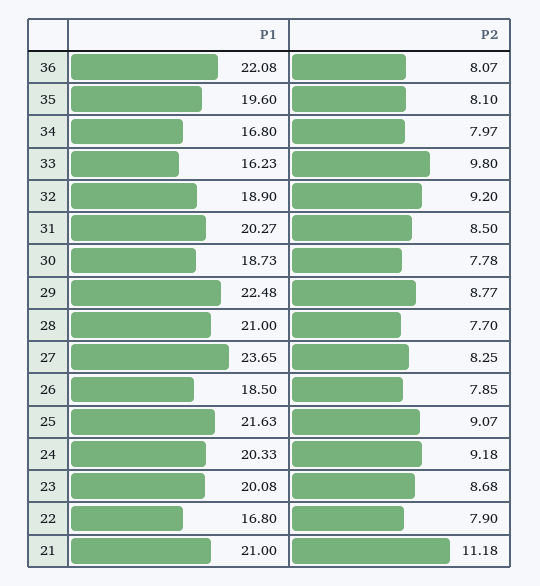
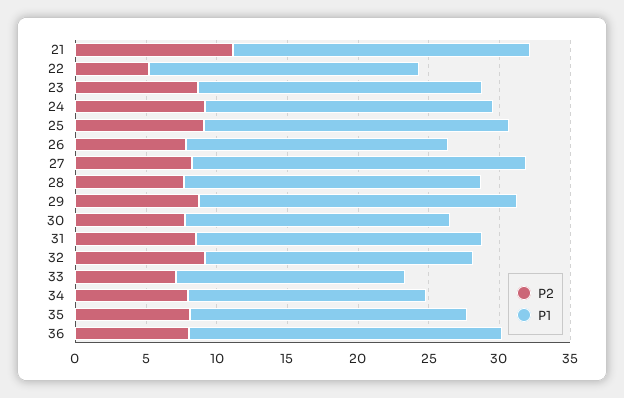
P2, 33: 9.8 -> 7
P1, 22: 16.8 -> 19
P2, 22: 7.9 -> 5

